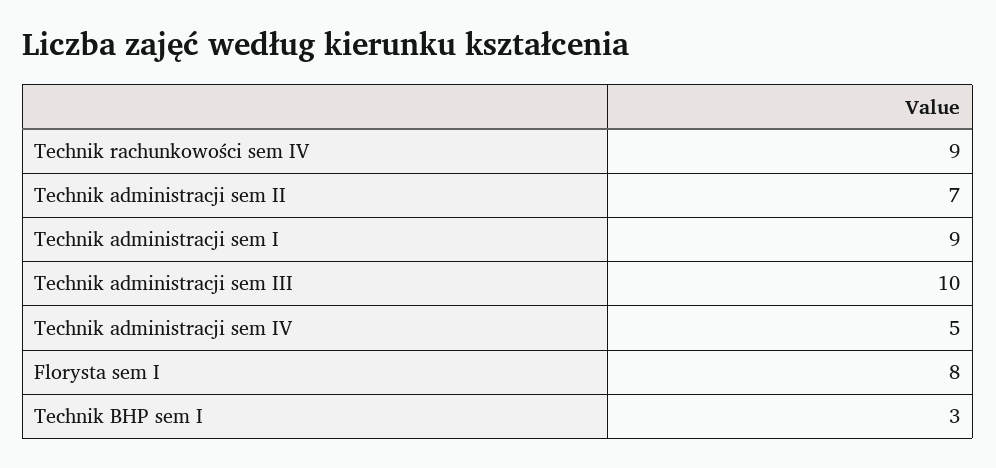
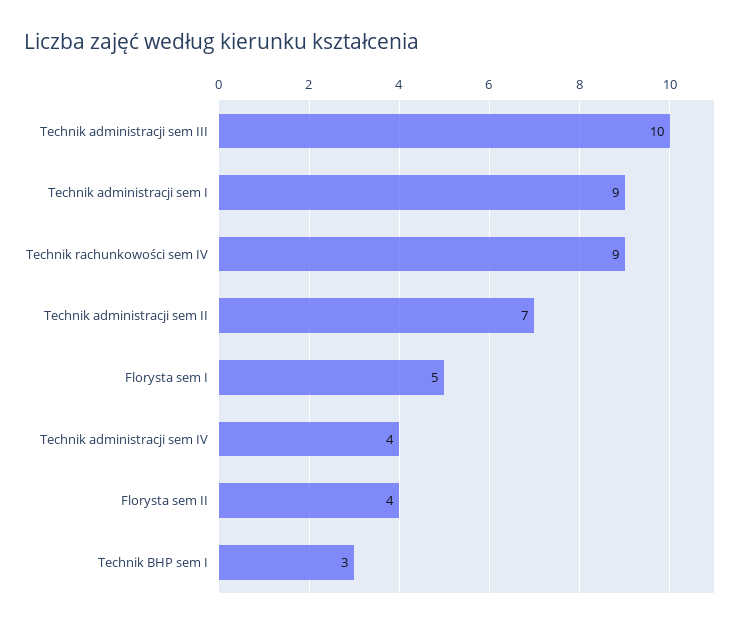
Technik administracji sem IV: 5 -> 4
Florysta sem I: 8 -> 5
Florysta sem II: none -> 4

